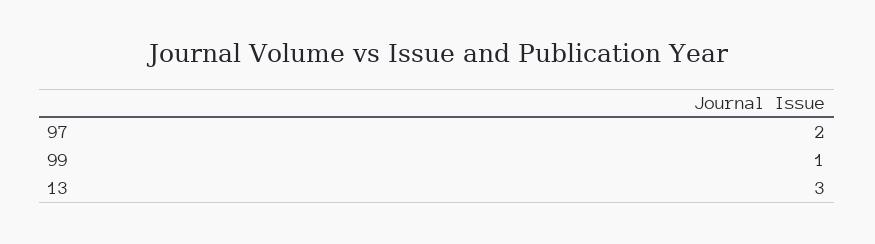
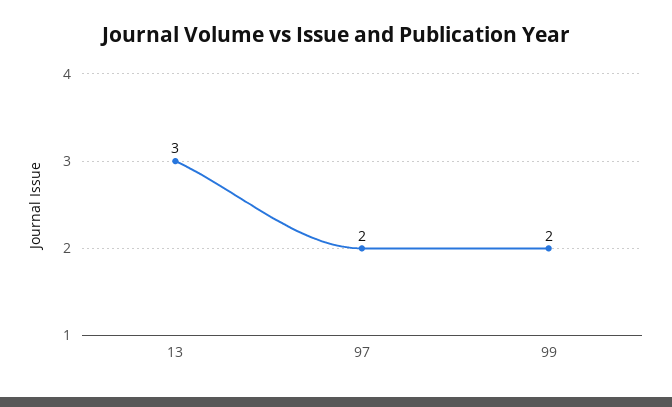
99: 1 -> 2

